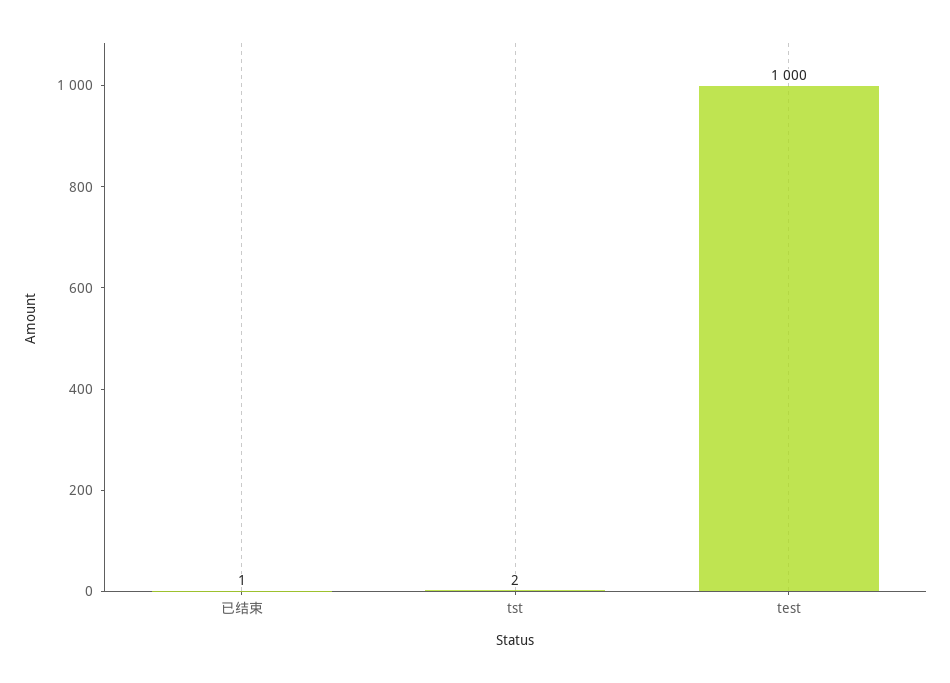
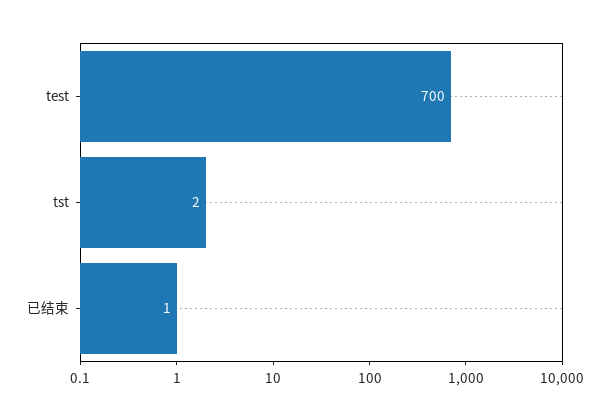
test: 1000 -> 700

